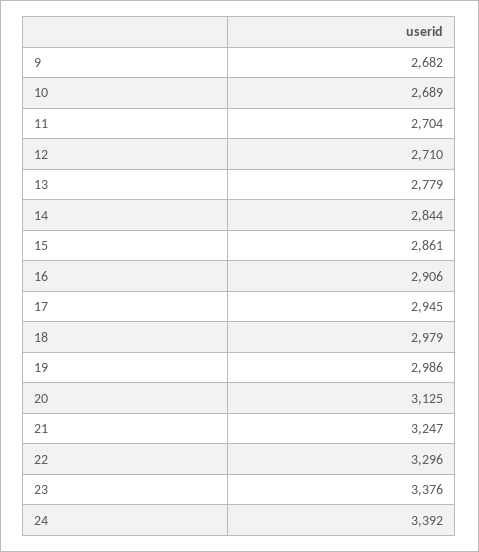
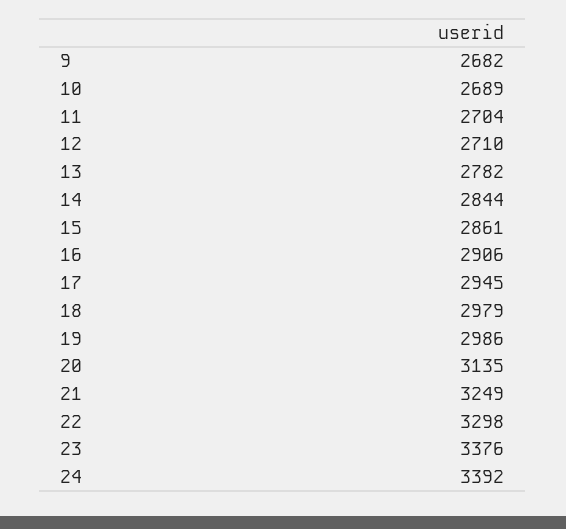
13: 2779 -> 2782
20: 3125 -> 3135
21: 3247 -> 3249
22: 3296 -> 3298

